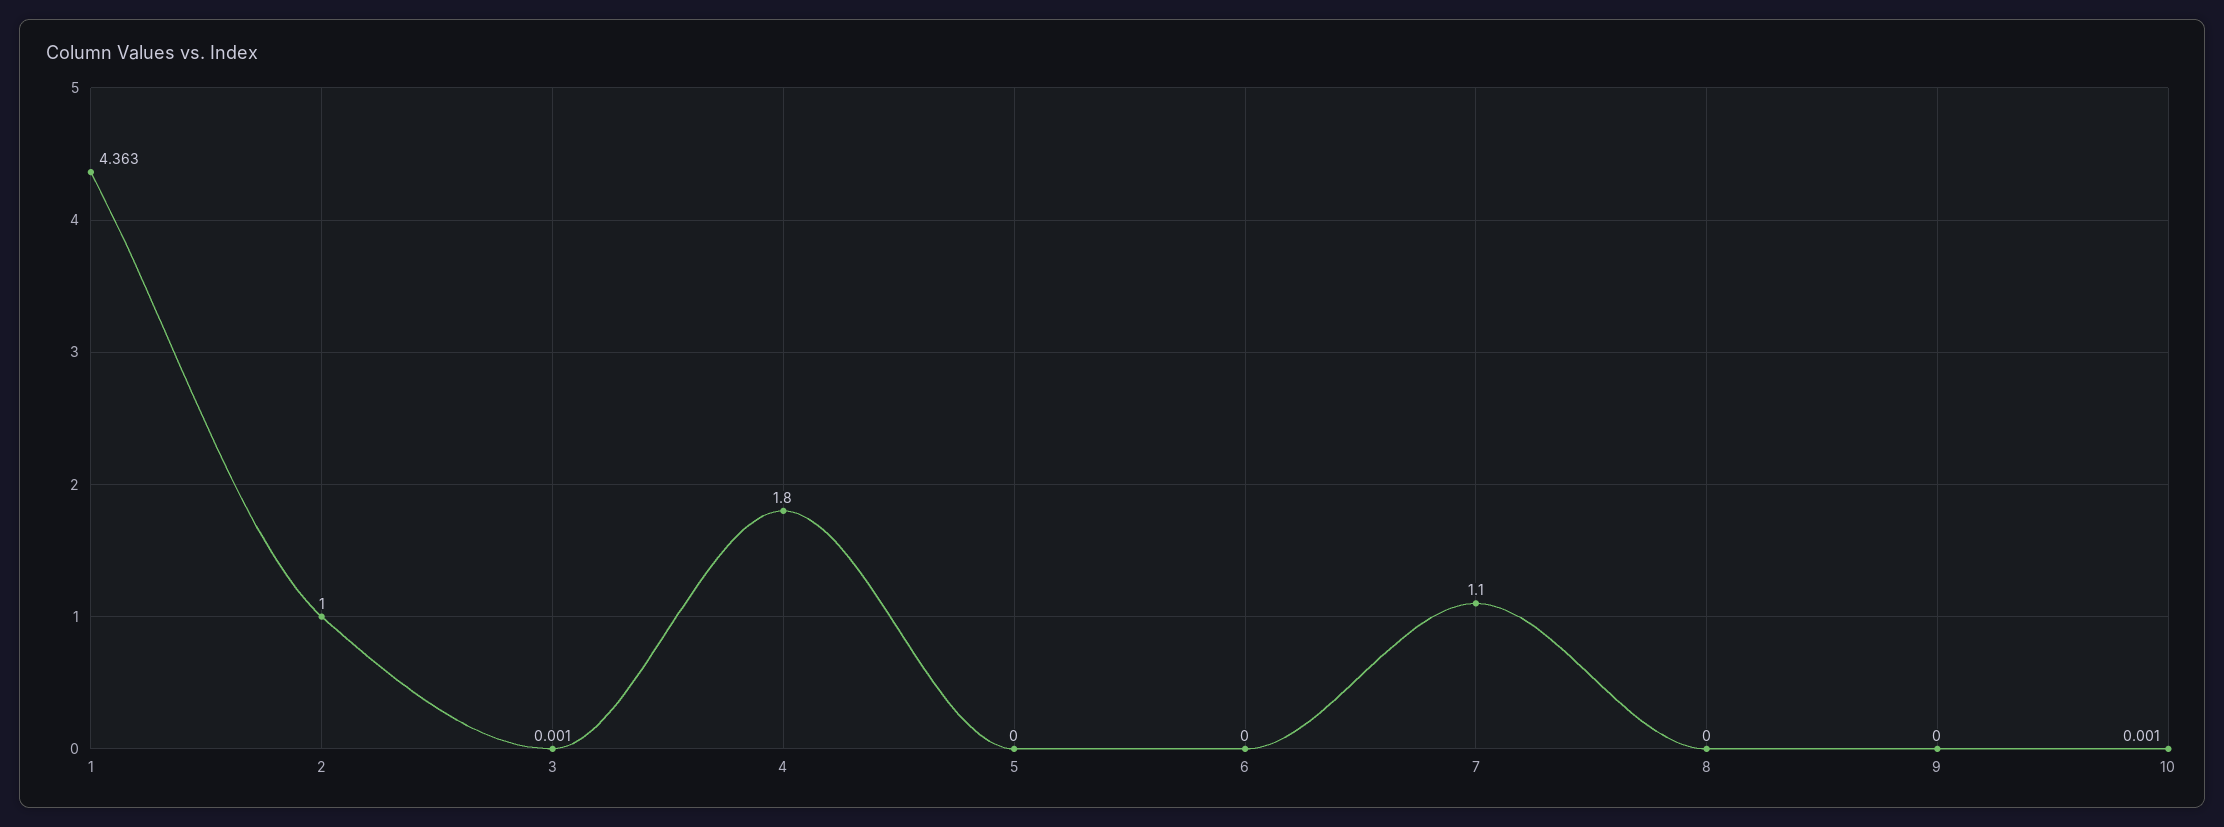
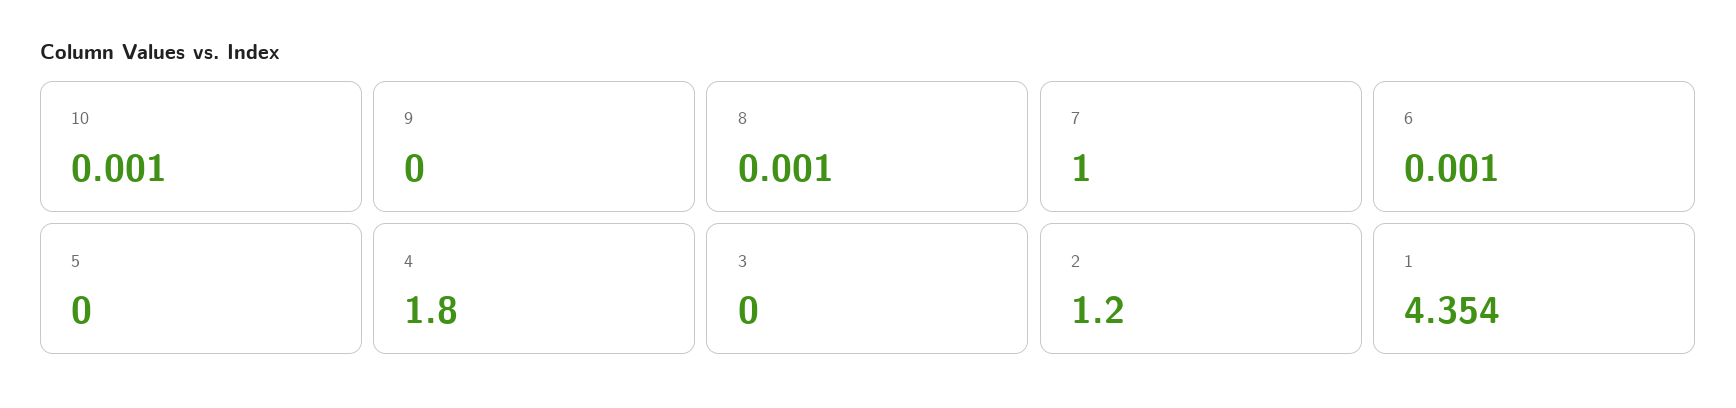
1: 4.363 -> 4.354
2: 1 -> 1.2
3: 0.001 -> 0
6: 0 -> 0.001
7: 1.1 -> 1
8: 0 -> 0.001

